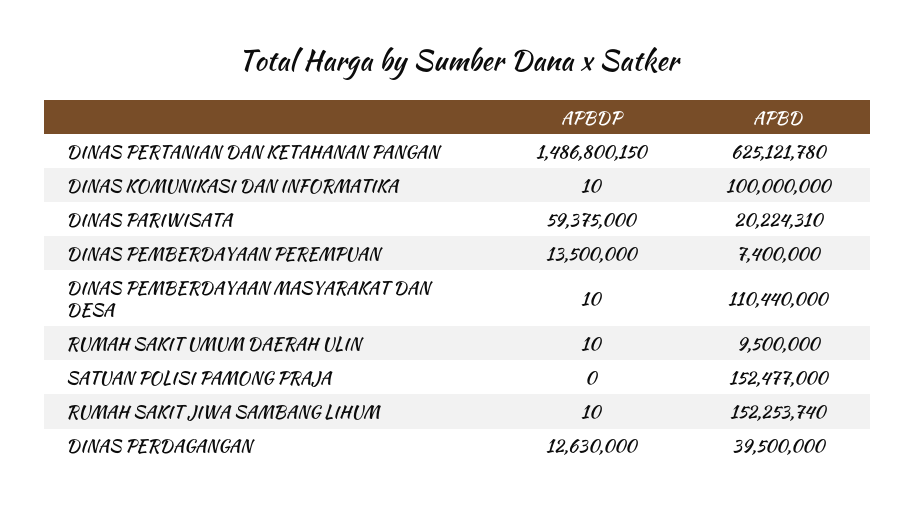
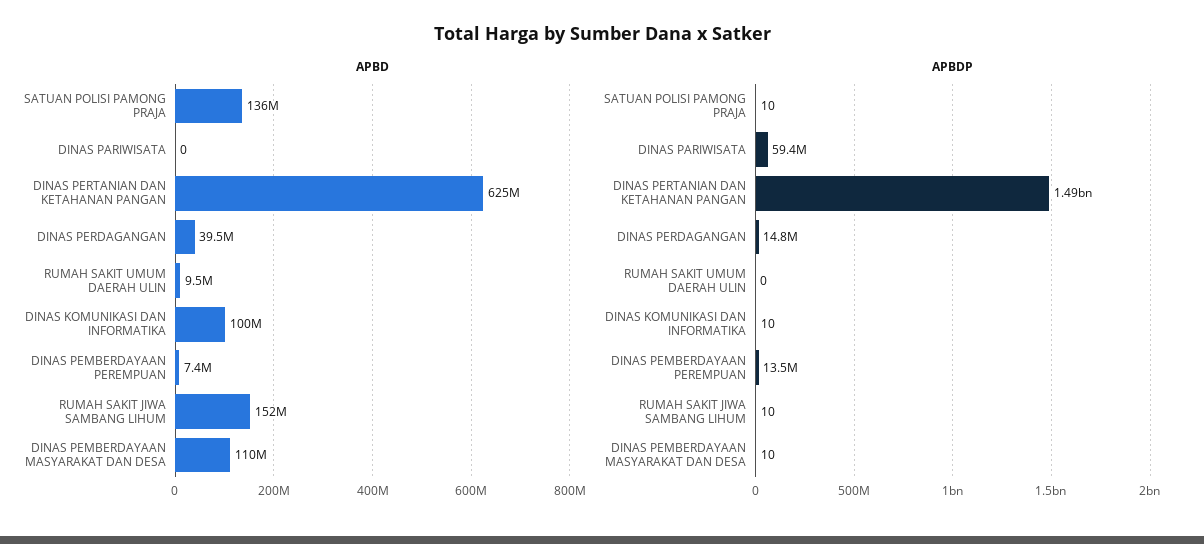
APBD, DINAS PARIWISATA: 20224310 -> 0
APBDP, RUMAH SAKIT UMUM DAERAH ULIN: 10 -> 0
APBDP, SATUAN POLISI PAMONG PRAJA: 0 -> 10
APBD, SATUAN POLISI PAMONG PRAJA: 152477000 -> 136000000
APBDP, DINAS PERDAGANGAN: 12630000 -> 14800000

